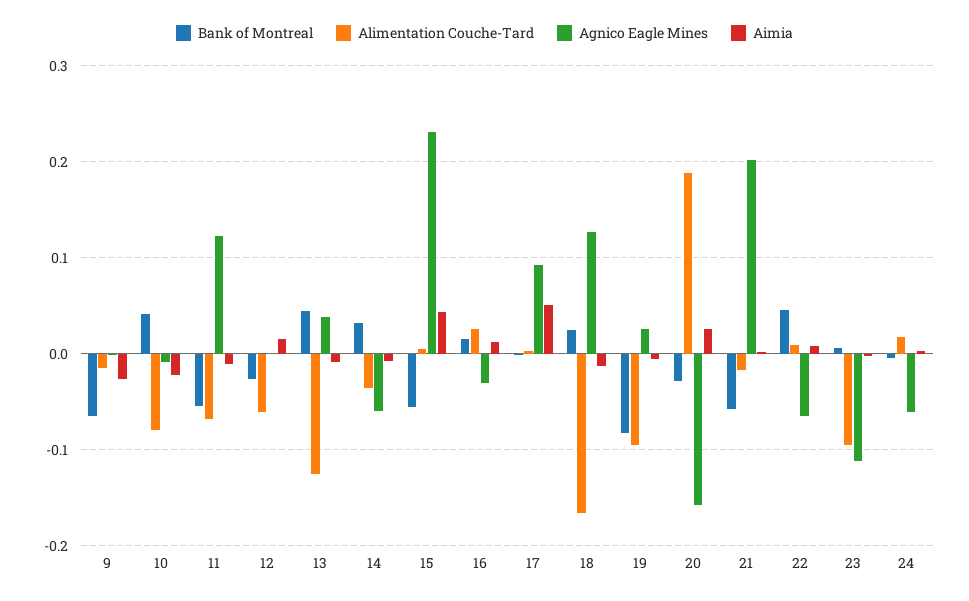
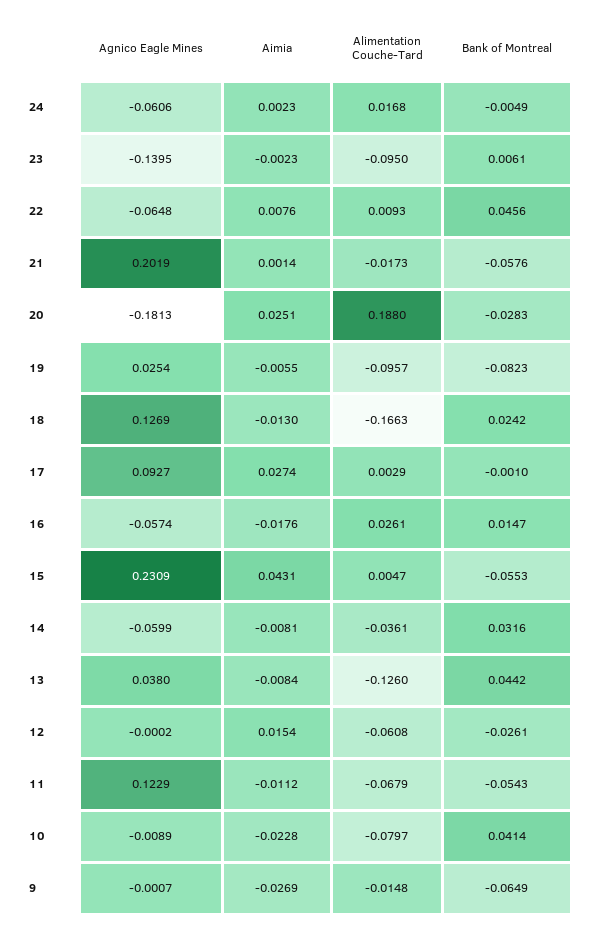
Agnico Eagle Mines, 16: -0.03 -> -0.0574
Aimia, 16: 0.01 -> -0.0176
Aimia, 17: 0.05 -> 0.0274
Agnico Eagle Mines, 20: -0.16 -> -0.1813
Agnico Eagle Mines, 23: -0.11 -> -0.1395

